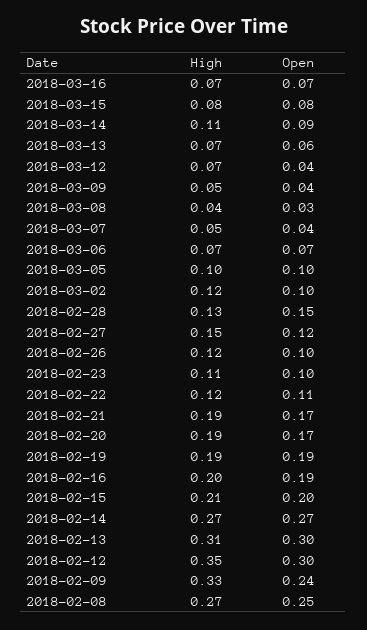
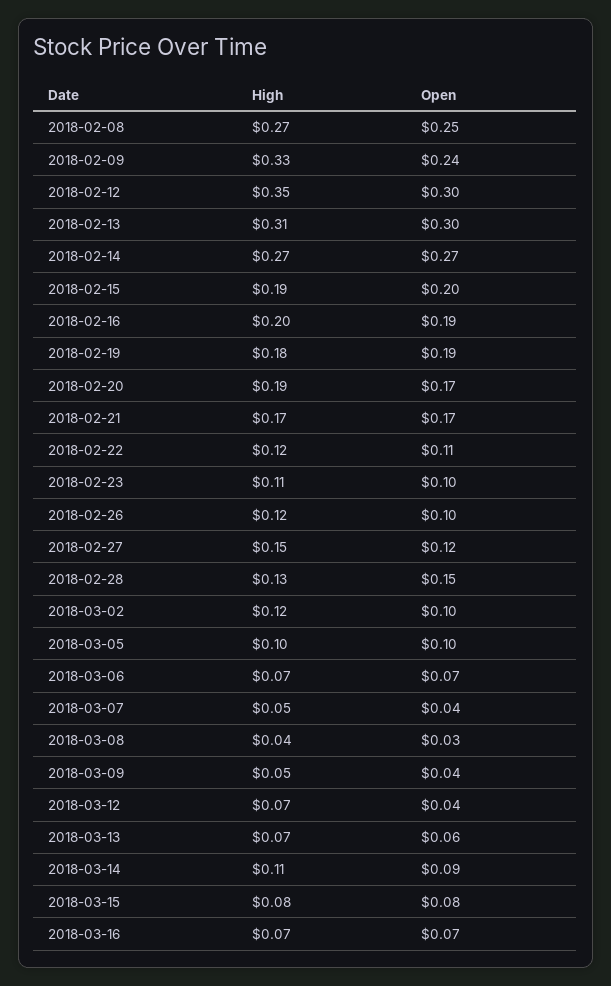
High, 2018-02-21: 0.19 -> 0.17
High, 2018-02-19: 0.19 -> 0.18
High, 2018-02-15: 0.21 -> 0.19

